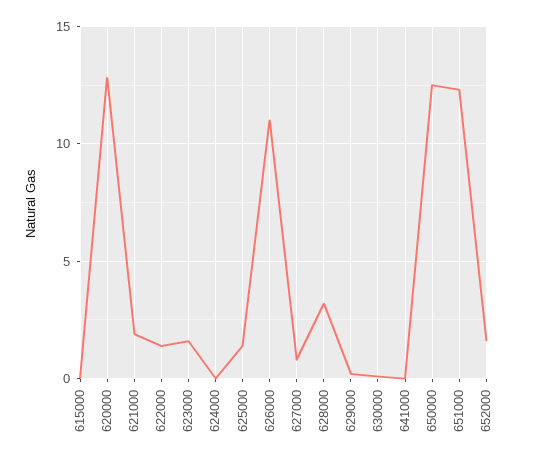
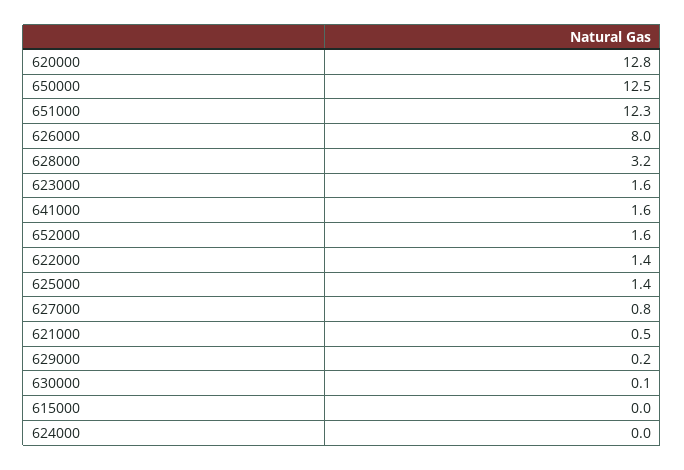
621000: 2 -> 0.5
626000: 11 -> 8
641000: 0 -> 1.6

